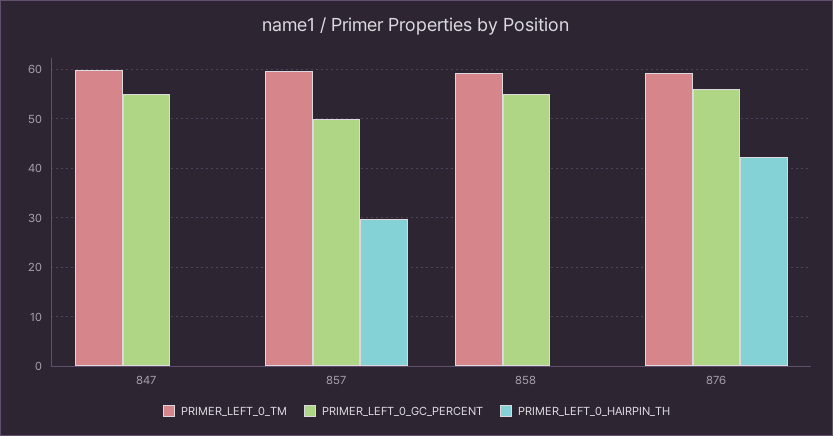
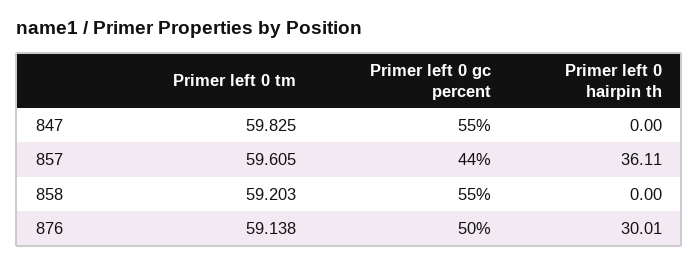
PRIMER_LEFT_0_GC_PERCENT, 857: 50 -> 44
PRIMER_LEFT_0_HAIRPIN_TH, 857: 30 -> 36.11
PRIMER_LEFT_0_GC_PERCENT, 876: 56 -> 50
PRIMER_LEFT_0_HAIRPIN_TH, 876: 42 -> 30.01

